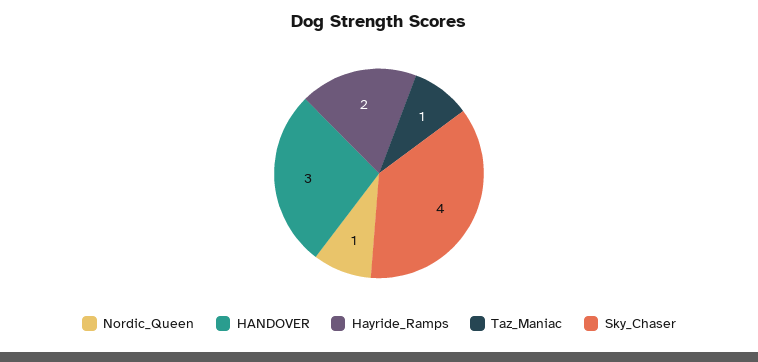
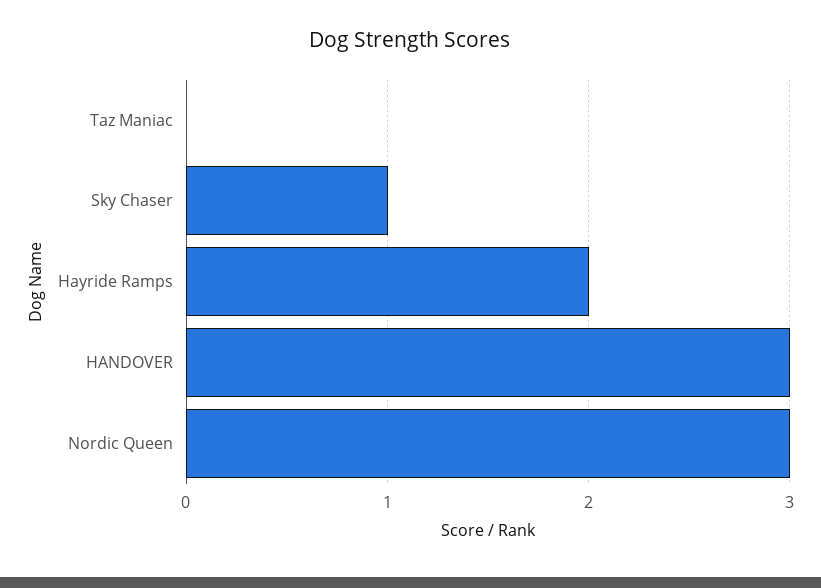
Nordic_Queen: 1 -> 3
Taz_Maniac: 1 -> 0
Sky_Chaser: 4 -> 1

